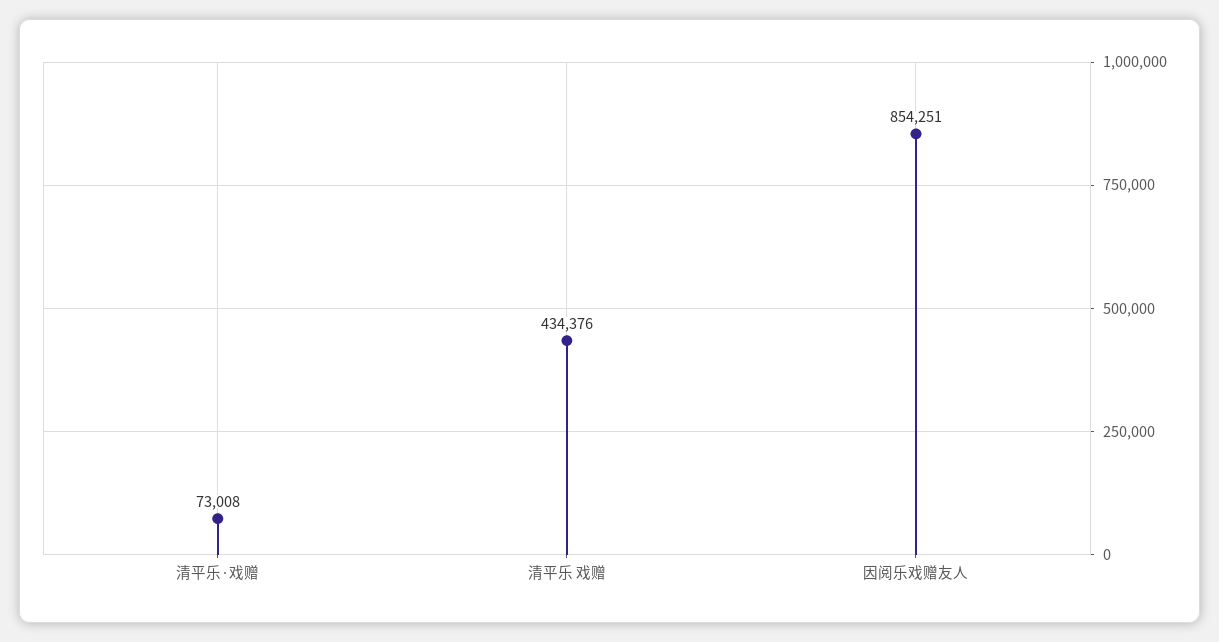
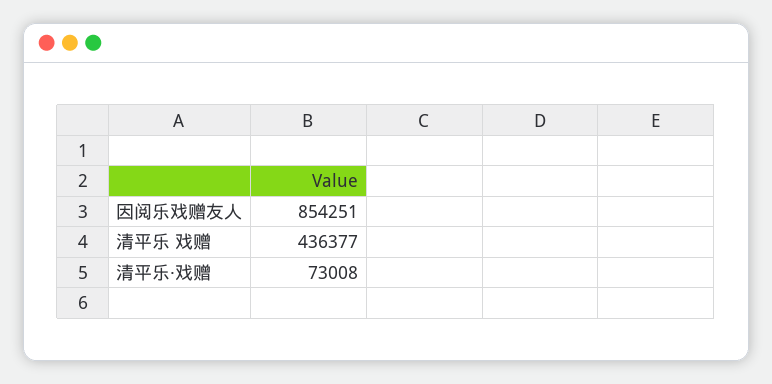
清平乐 戏赠: 434376 -> 436377

